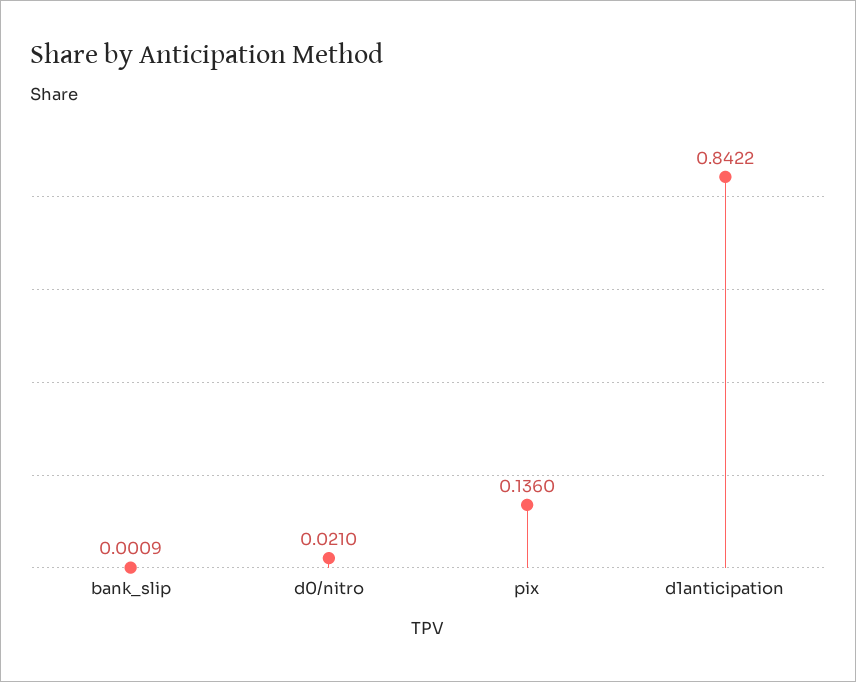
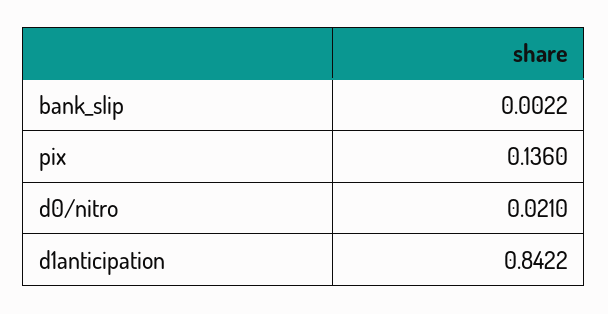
bank_slip: 0.0009 -> 0.0022

